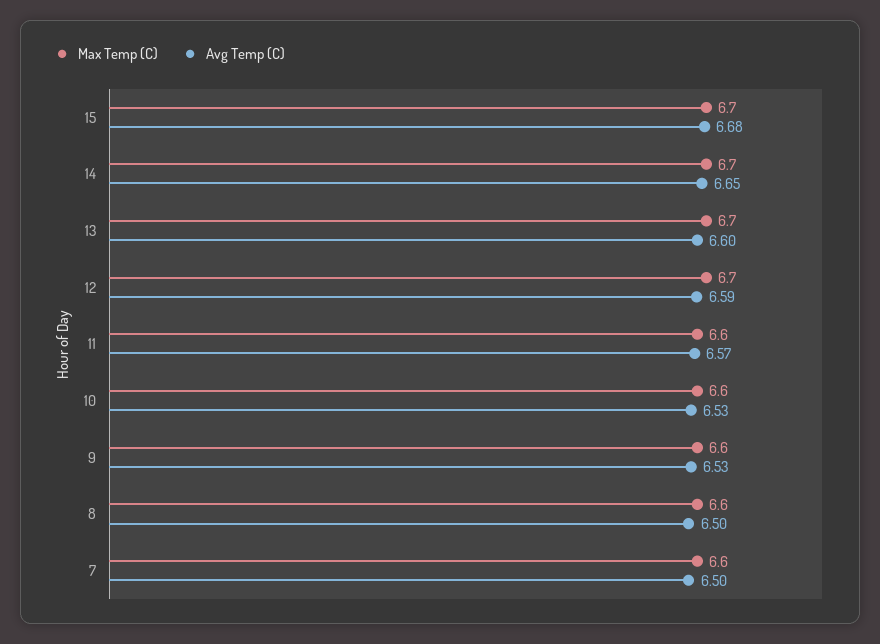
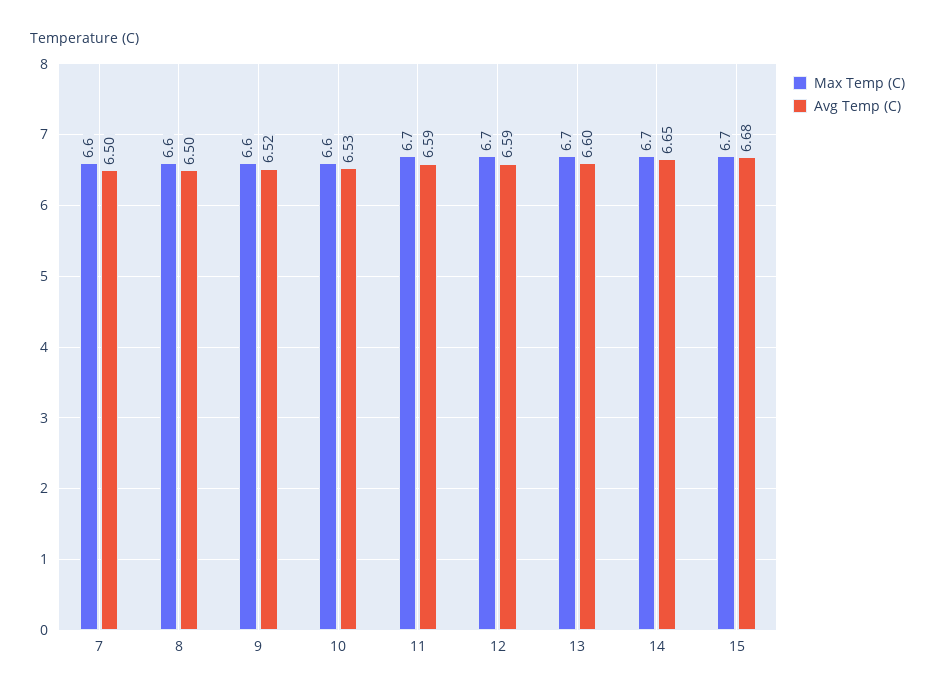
Max Temp (C), 11: 6.6 -> 6.7
Avg Temp (C), 11: 6.57 -> 6.59
Avg Temp (C), 9: 6.53 -> 6.52

